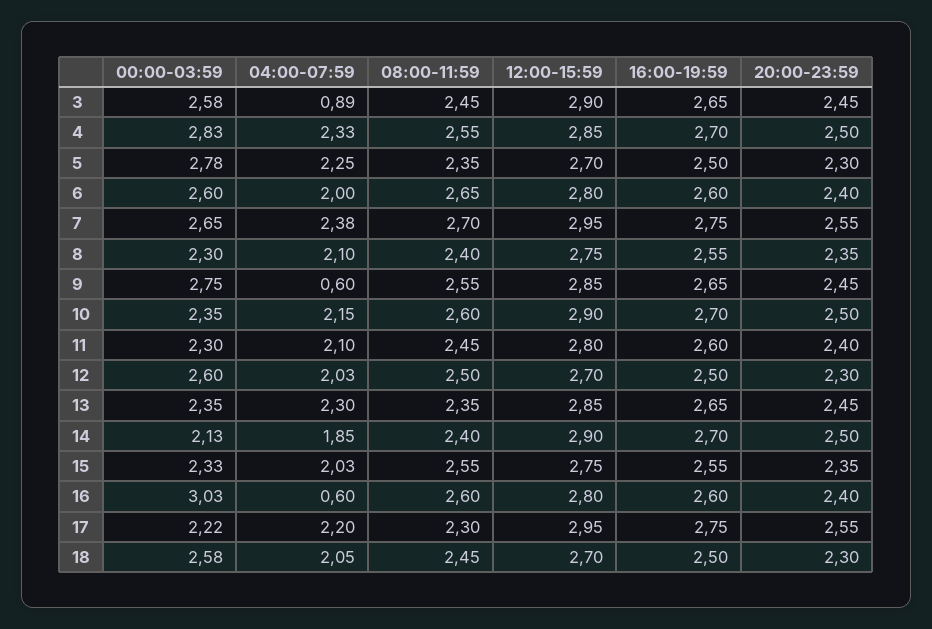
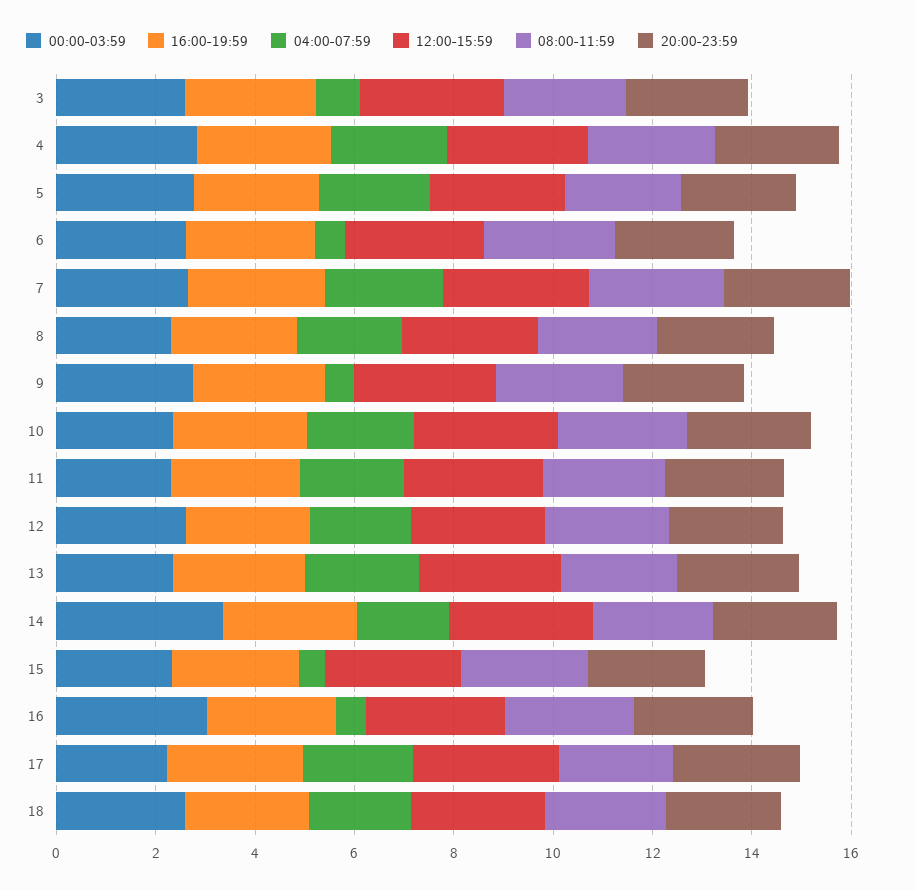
04:00-07:59, 6: 2 -> 0.5
00:00-03:59, 14: 2.13 -> 3.5
04:00-07:59, 15: 2.03 -> 0.5

